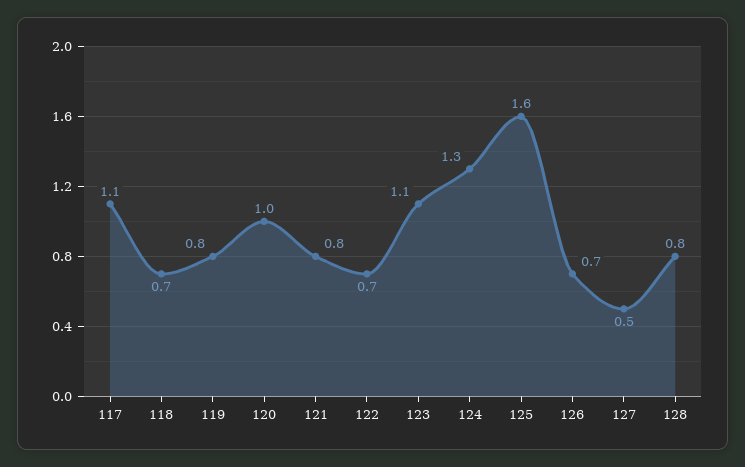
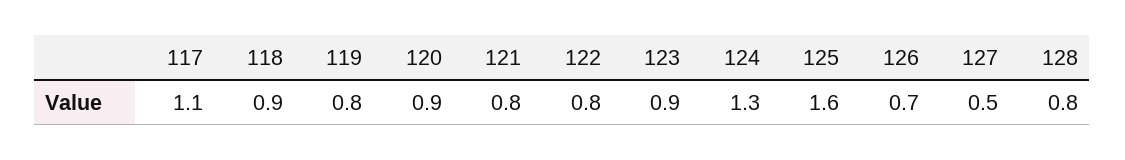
118: 0.7 -> 0.9
120: 1 -> 0.9
122: 0.7 -> 0.8
123: 1.1 -> 0.9

